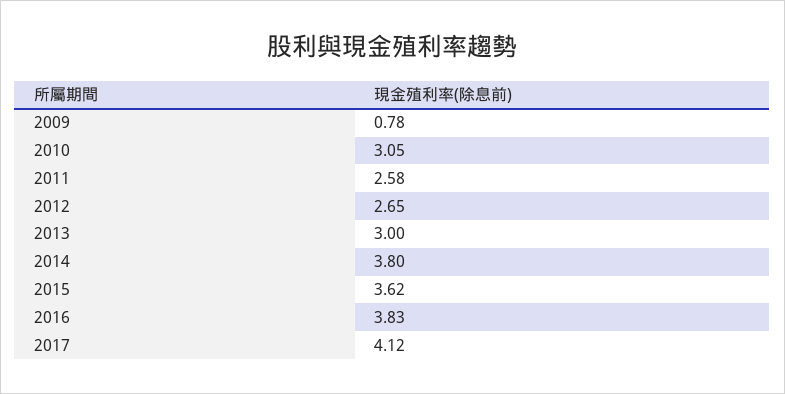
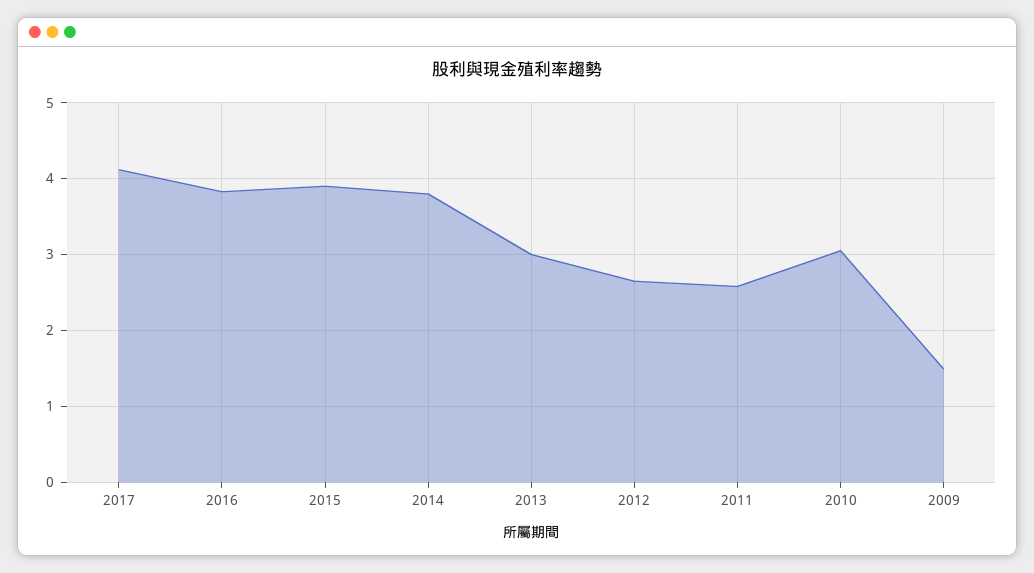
2009: 0.78 -> 1.5
2015: 3.62 -> 3.9

